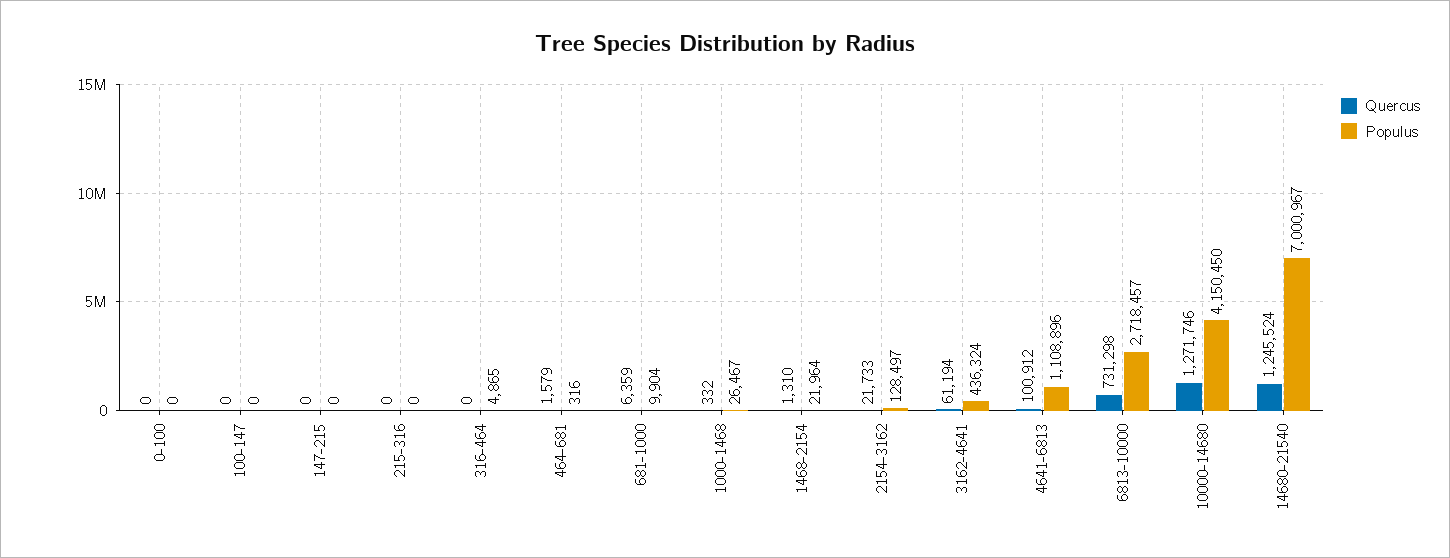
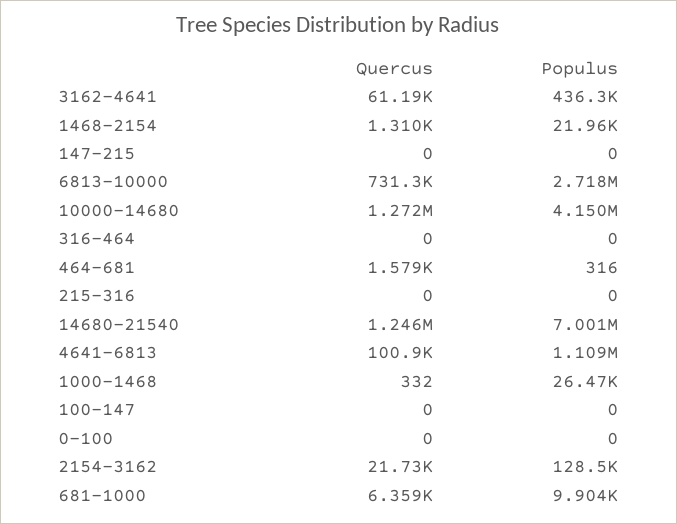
Populus, 316-464: 4865 -> 0

